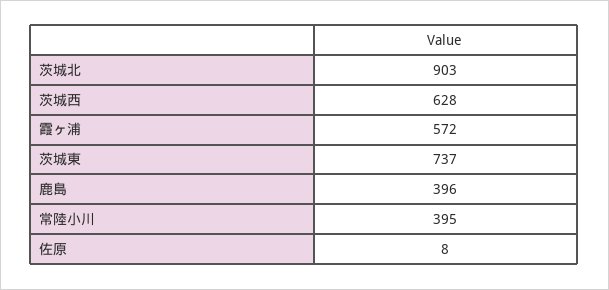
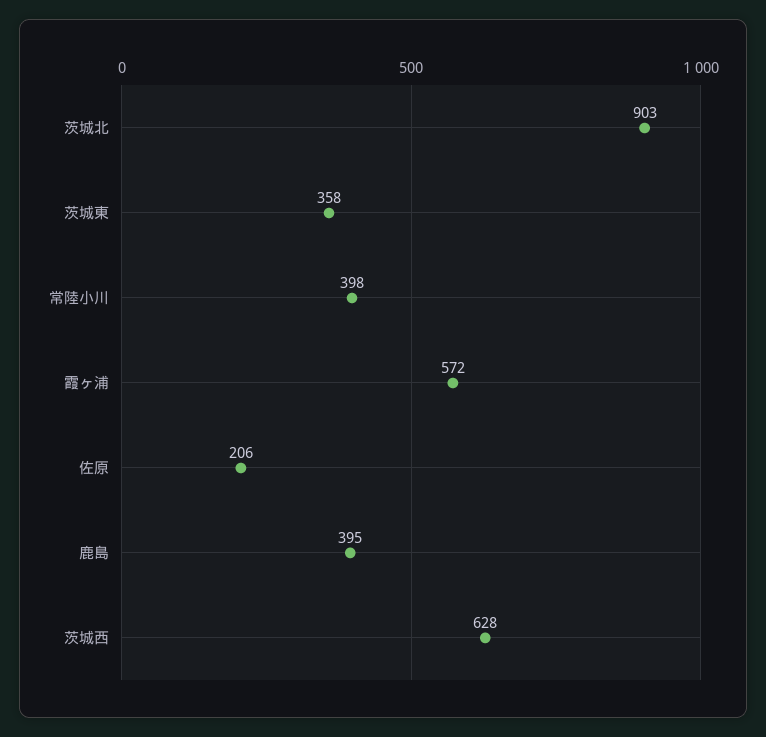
茨城東: 737 -> 358
鹿島: 396 -> 395
常陸小川: 395 -> 398
佐原: 8 -> 206

